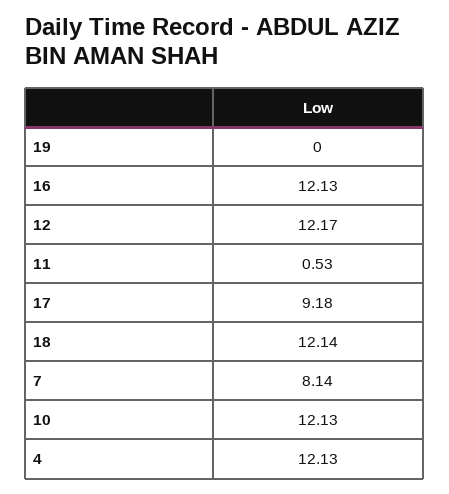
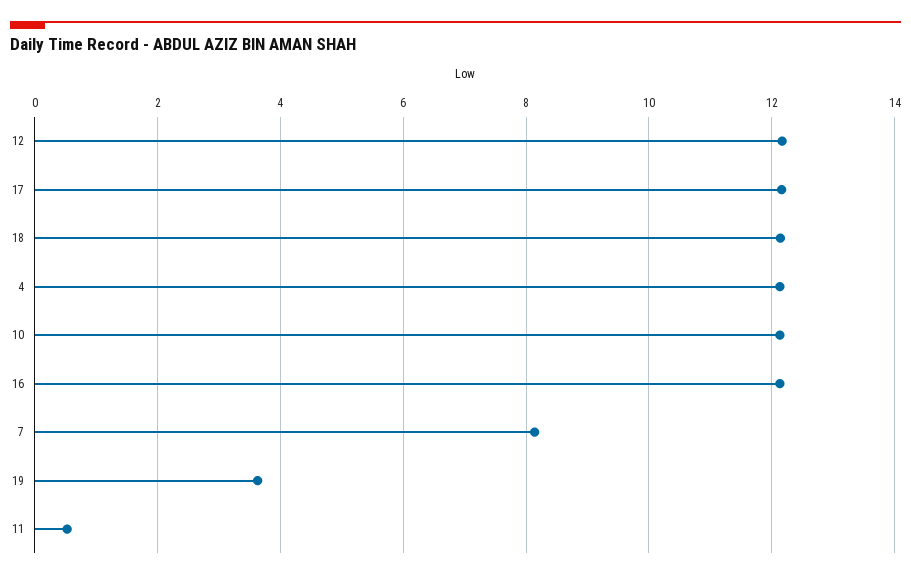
19: 0 -> 3.6
17: 9.18 -> 12.2

